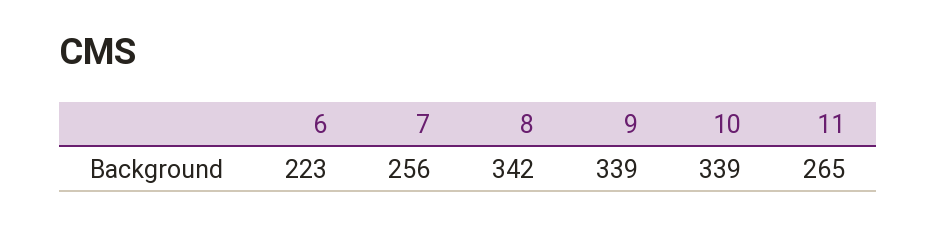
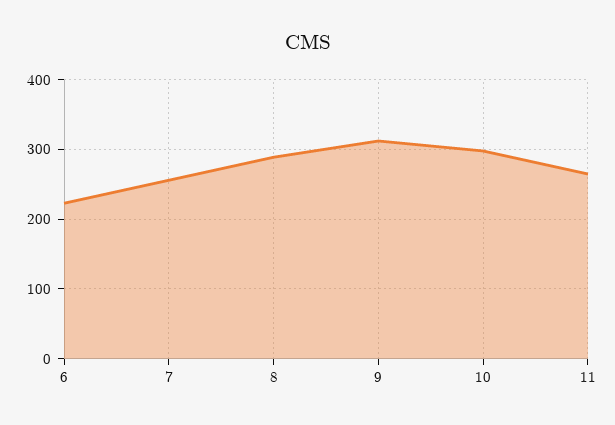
8: 342 -> 290
9: 339 -> 310
10: 339 -> 300

